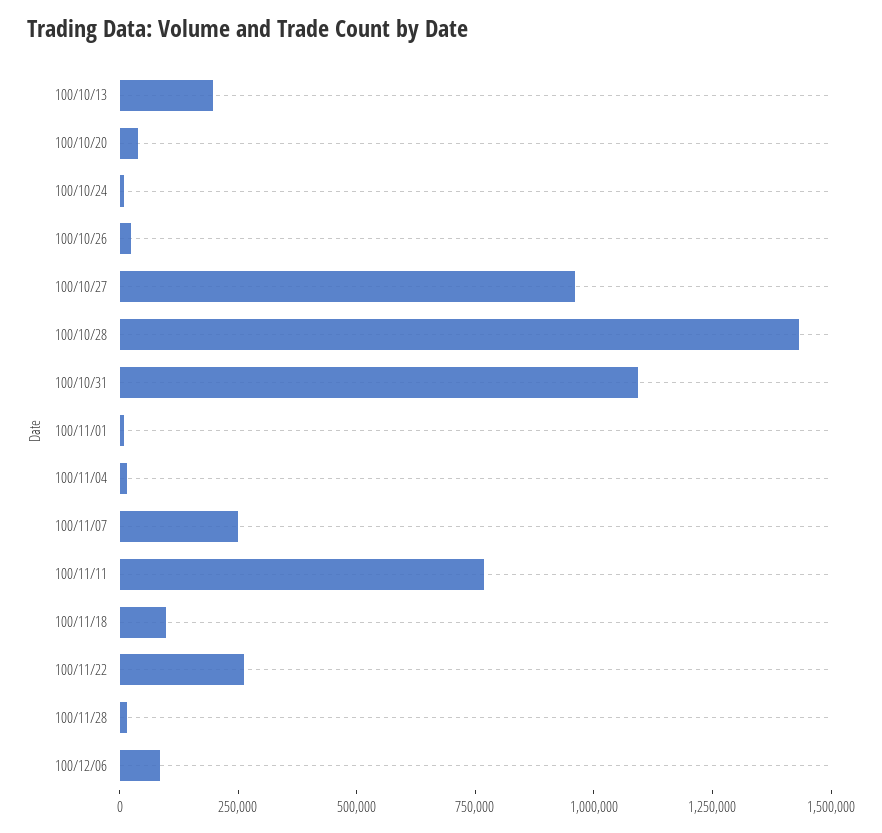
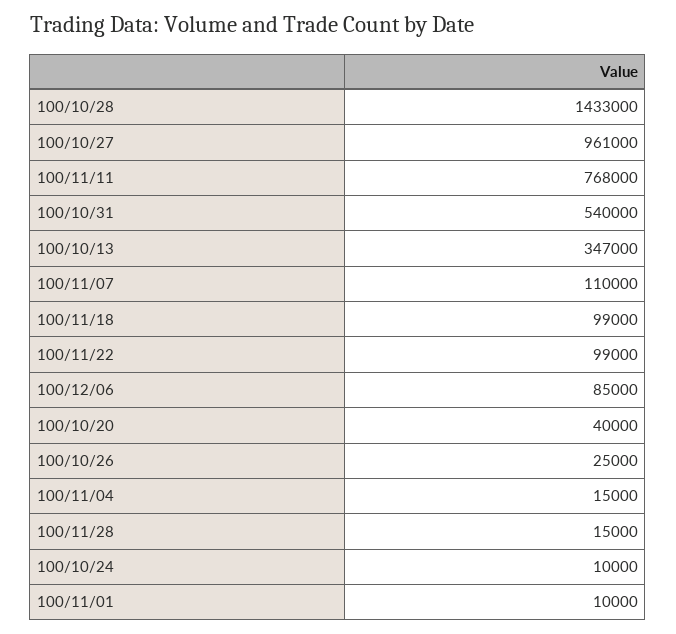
100/10/13: 200000 -> 347000
100/10/31: 1100000 -> 540000
100/11/07: 250000 -> 110000
100/11/22: 250000 -> 99000

